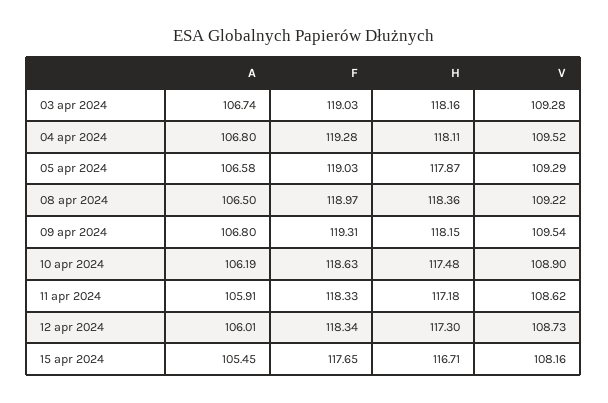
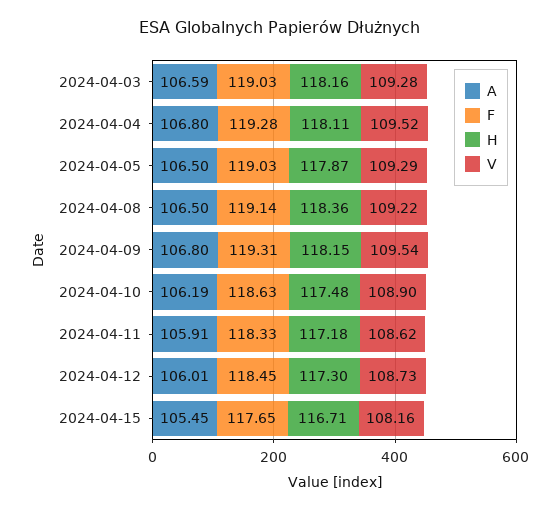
A, 03 apr 2024: 106.74 -> 106.59
A, 05 apr 2024: 106.58 -> 106.5
F, 08 apr 2024: 118.97 -> 119.14
F, 12 apr 2024: 118.34 -> 118.45

